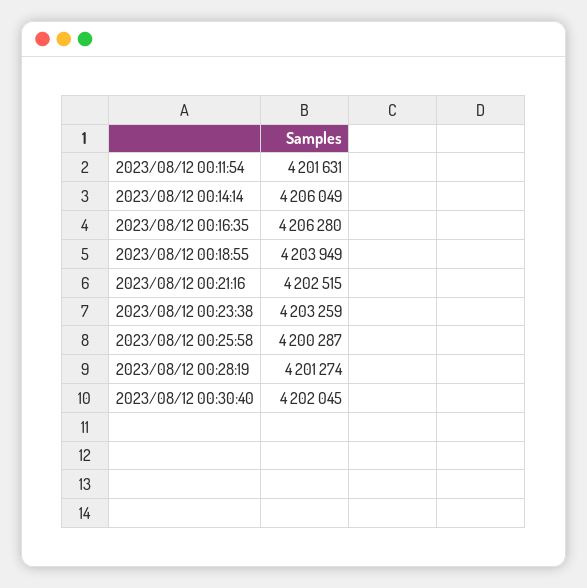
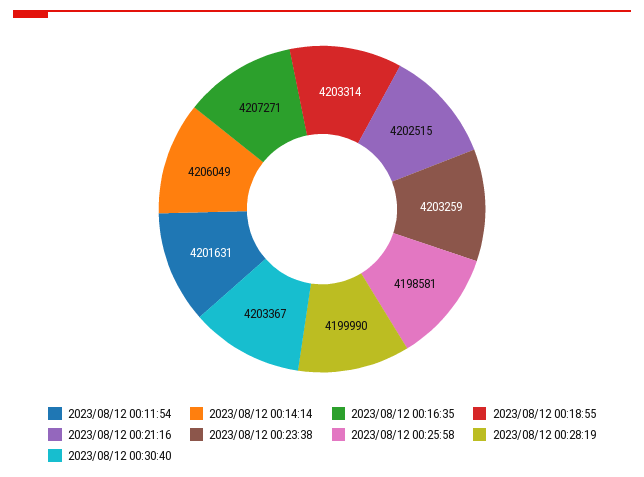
2023/08/12 00:16:35: 4206280 -> 4207271
2023/08/12 00:18:55: 4203949 -> 4203314
2023/08/12 00:25:58: 4200287 -> 4198581
2023/08/12 00:28:19: 4201274 -> 4199990
2023/08/12 00:30:40: 4202045 -> 4203367

